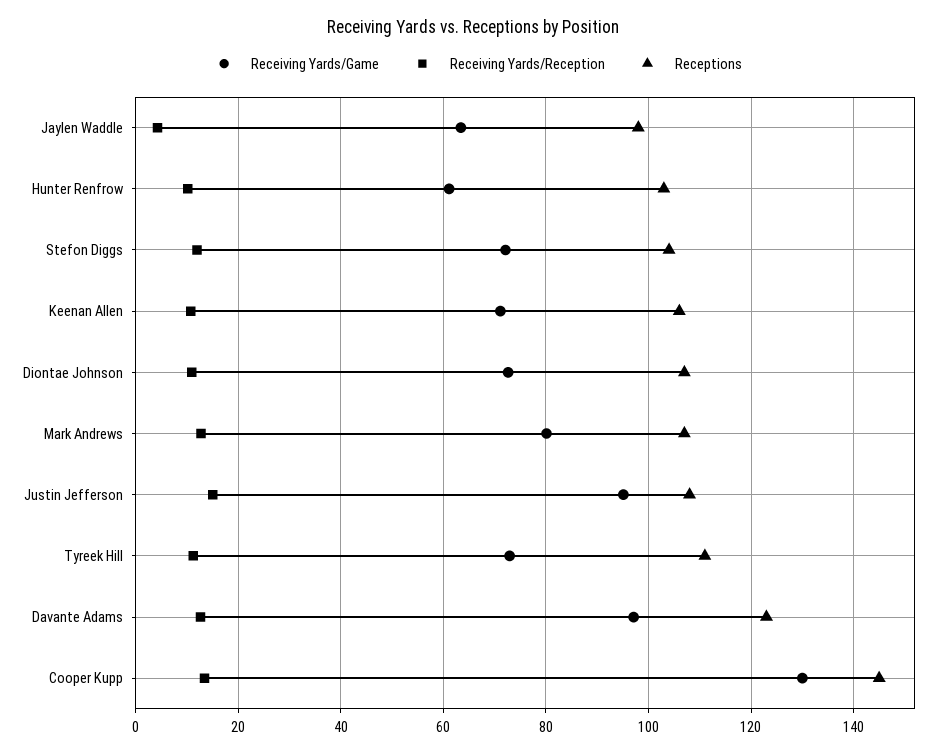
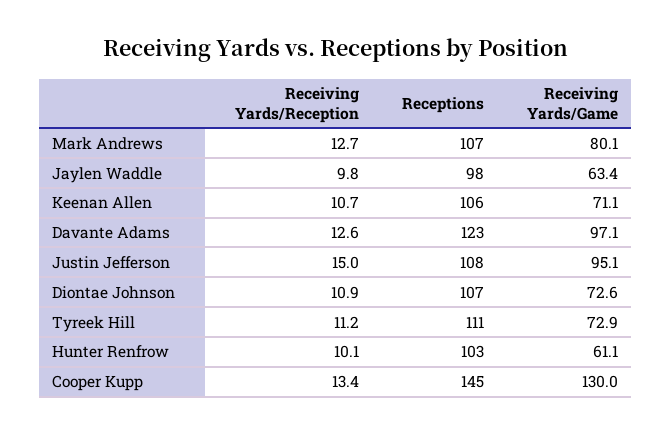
Receiving Yards/Reception, Jaylen Waddle: 4 -> 9.8
Receiving Yards/Game, Stefon Diggs: 72 -> none
Receiving Yards/Reception, Stefon Diggs: 12 -> none
Receptions, Stefon Diggs: 104 -> none

